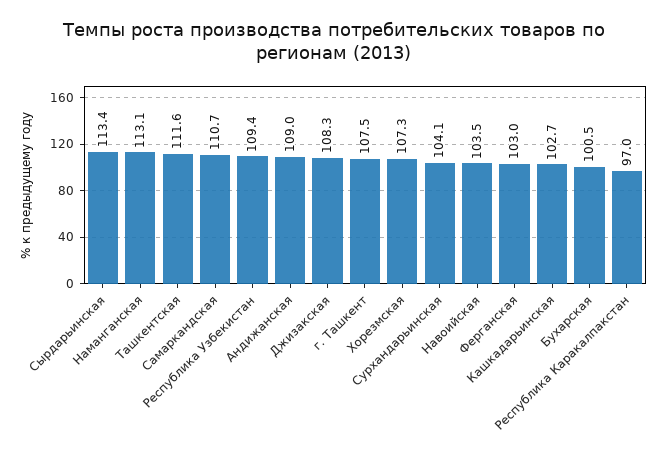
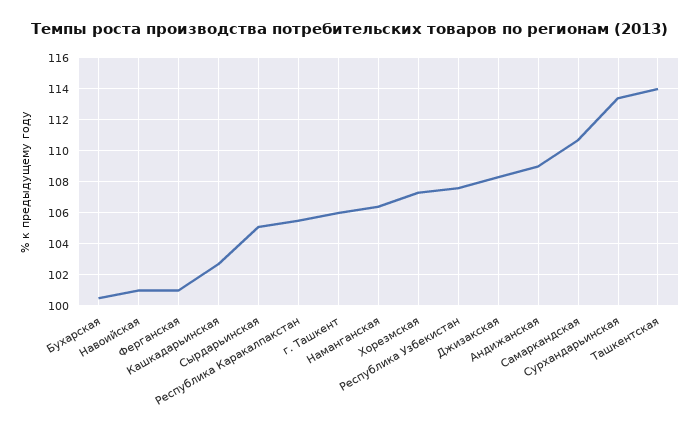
Сырдарьинская: 113.4 -> 105
Наманганская: 113.1 -> 106.5
Ташкентская: 111.6 -> 114
Республика Узбекистан: 109.4 -> 107.5
г. Ташкент: 107.5 -> 106
Сурхандарьинская: 104.1 -> 113.5
Навоийская: 103.5 -> 101
Ферганская: 103 -> 101
Республика Каракалпакстан: 97 -> 105.5

